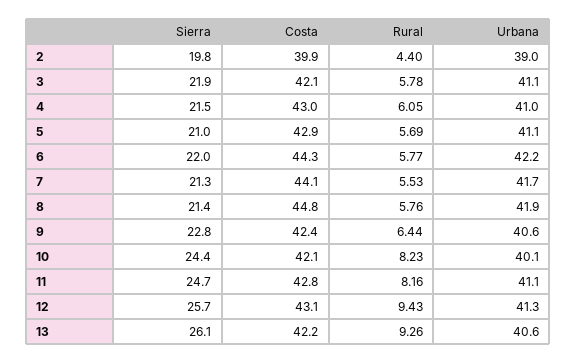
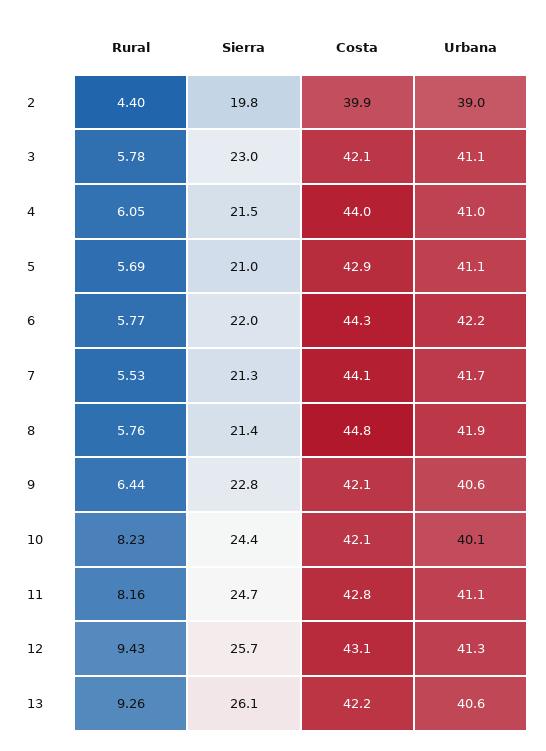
Sierra, 3: 21.9 -> 23
Costa, 4: 43 -> 44
Costa, 9: 42.4 -> 42.1

